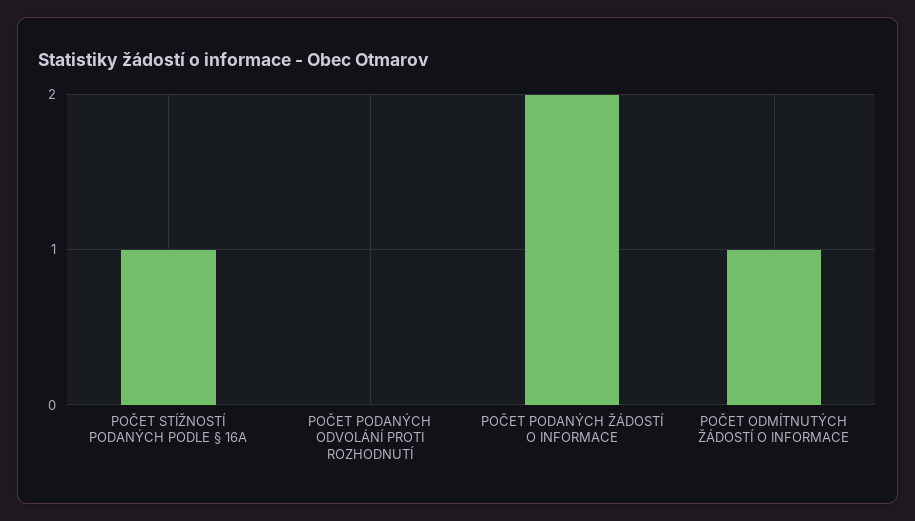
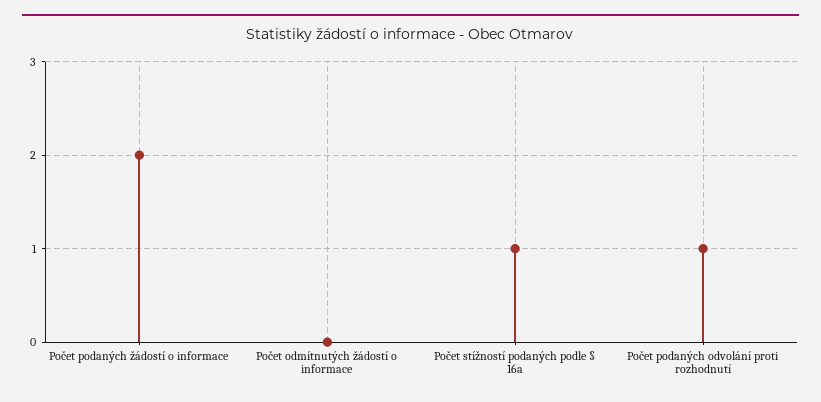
POČET PODANÝCH ODVOLÁNÍ PROTI ROZHODNUTÍ: 0 -> 1
POČET ODMÍTNUTÝCH ŽÁDOSTÍ O INFORMACE: 1 -> 0

